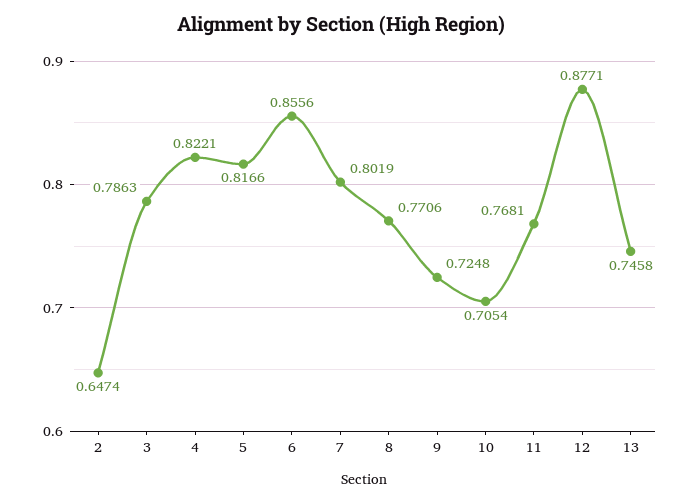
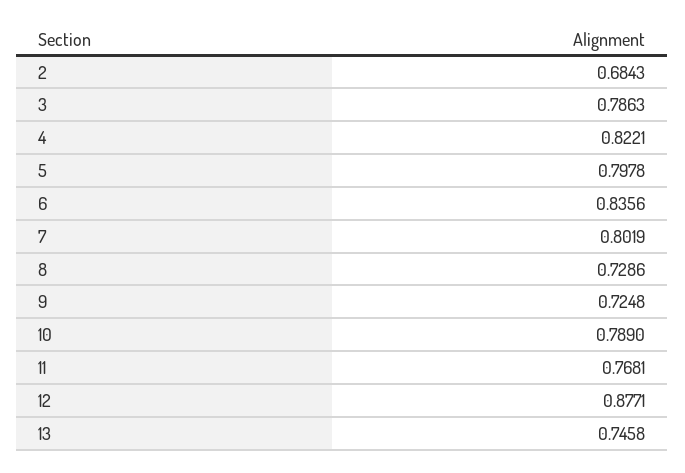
2: 0.6474 -> 0.6843
5: 0.8166 -> 0.7978
6: 0.8556 -> 0.8356
8: 0.7706 -> 0.7286
10: 0.7054 -> 0.789

